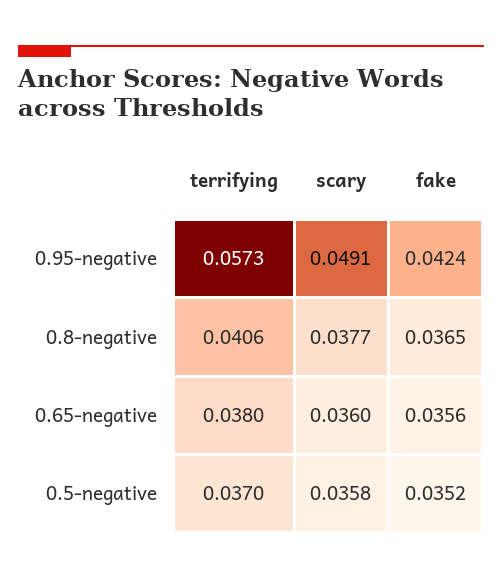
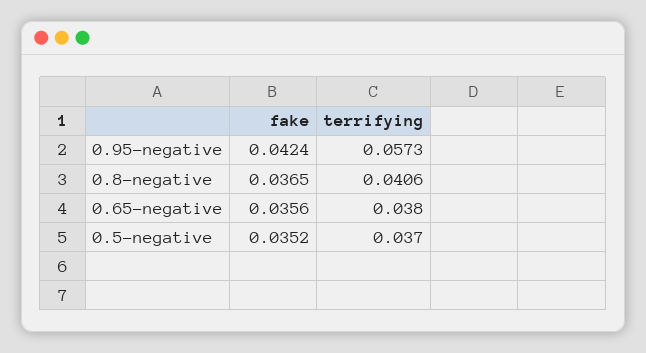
scary, 0.95-negative: 0.0491 -> none
scary, 0.8-negative: 0.0377 -> none
scary, 0.65-negative: 0.036 -> none
scary, 0.5-negative: 0.0358 -> none

